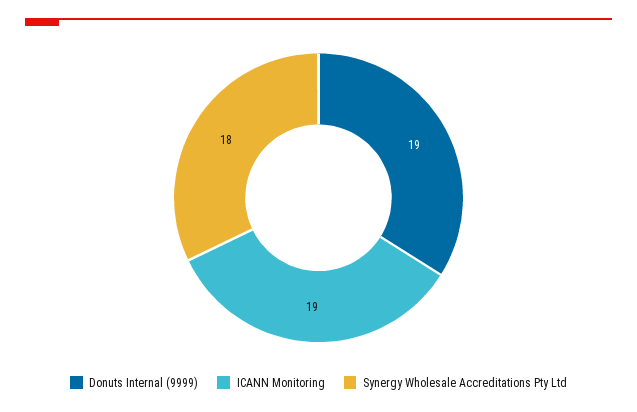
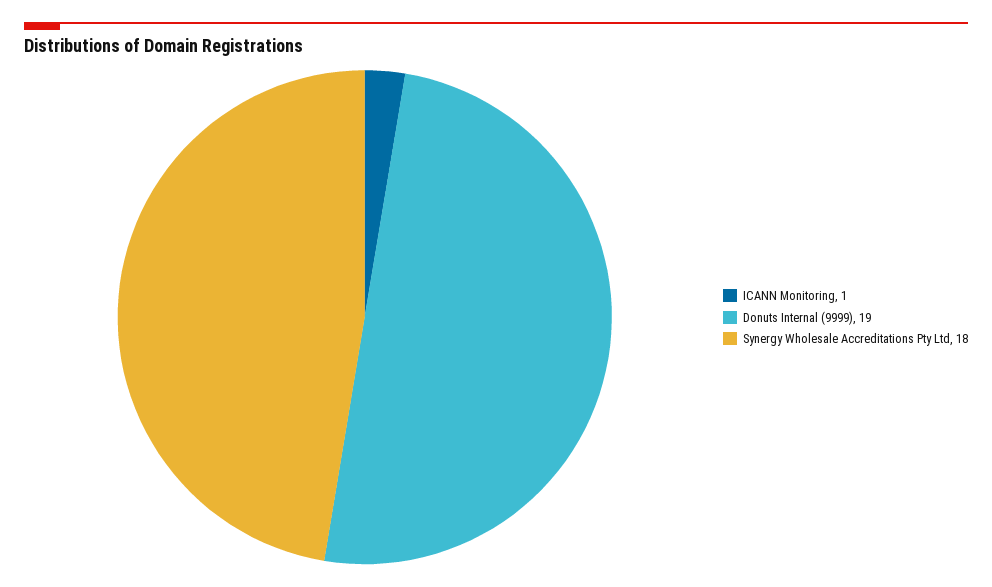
ICANN Monitoring: 19 -> 1

